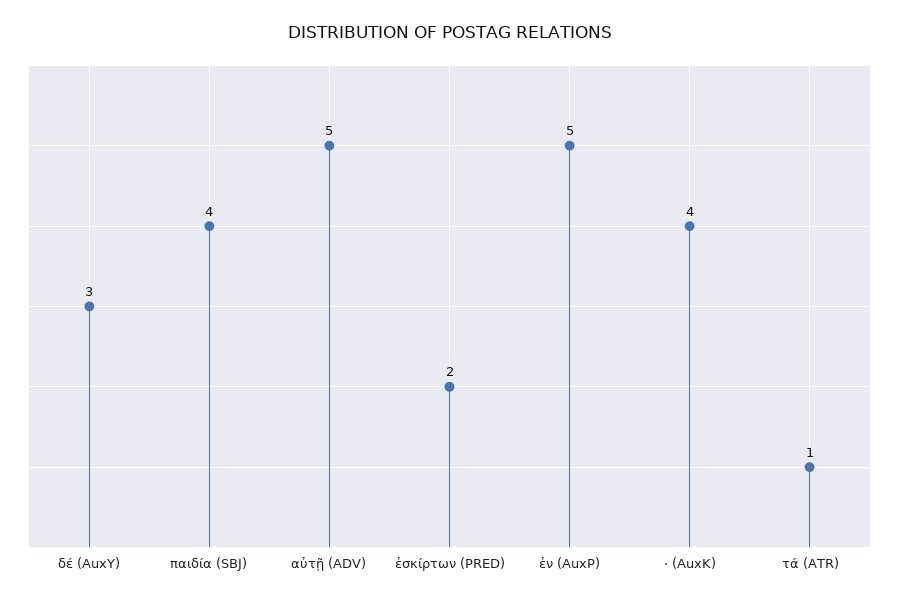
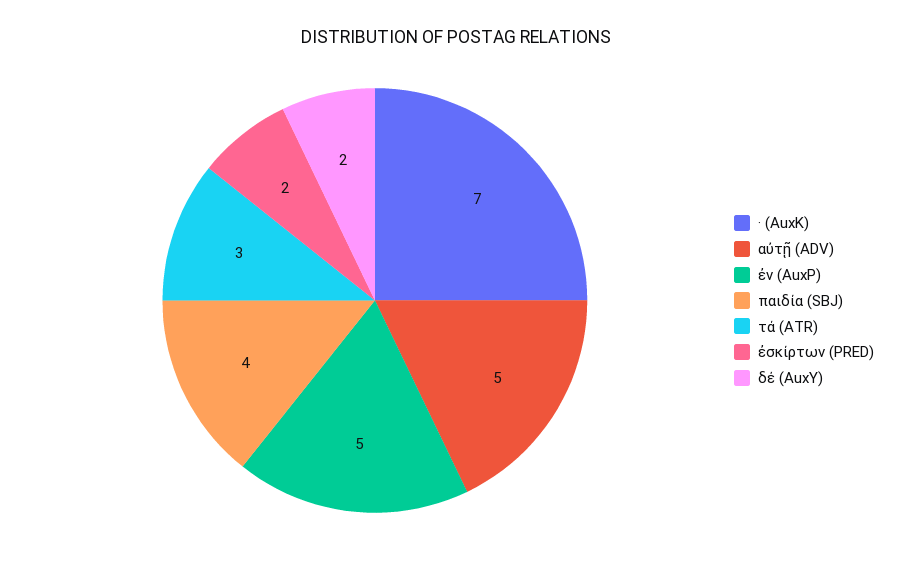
δέ (AuxY): 3 -> 2
· (AuxK): 4 -> 7
τά (ATR): 1 -> 3

